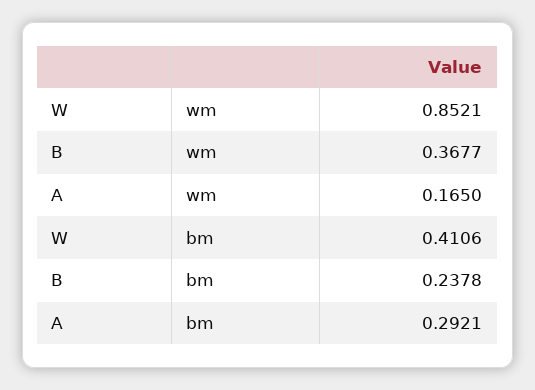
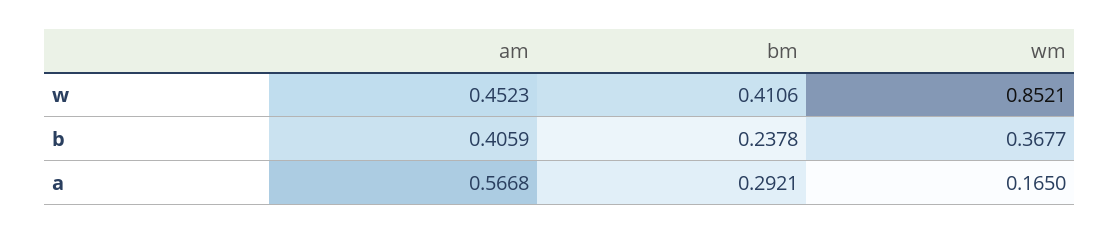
W, am: none -> 0.4523
B, am: none -> 0.4059
A, am: none -> 0.5668

